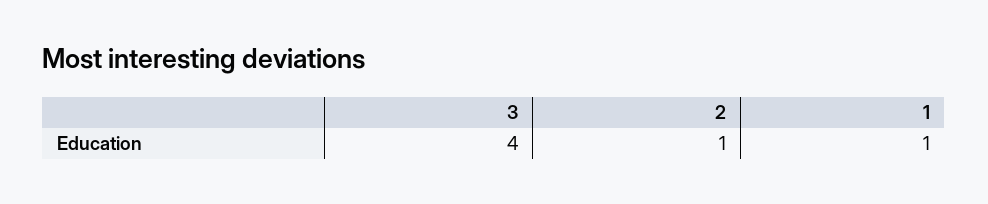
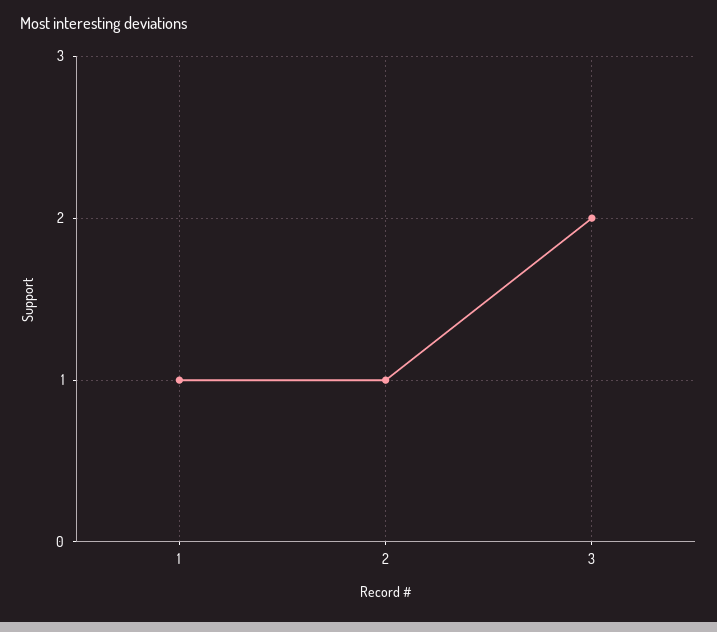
3: 4 -> 2

